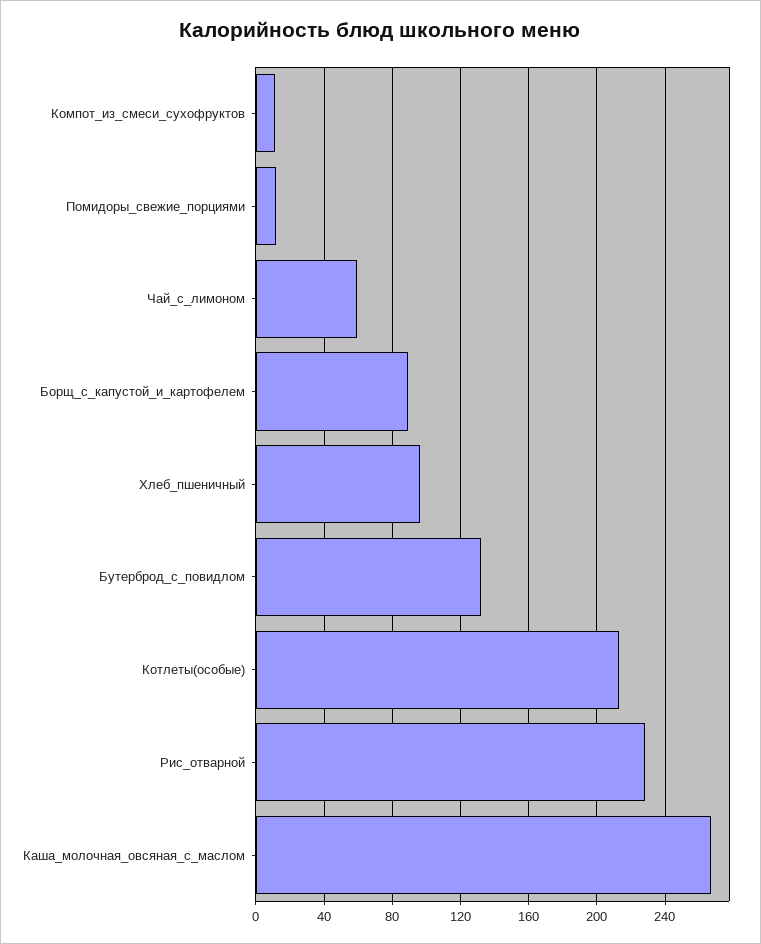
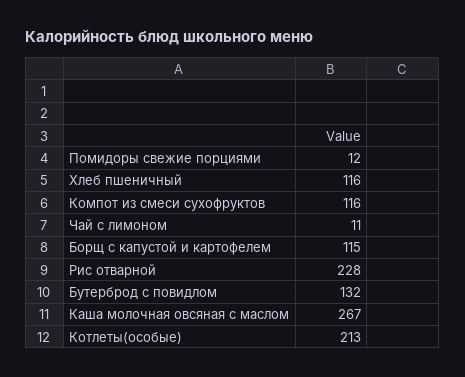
Компот_из_смеси_сухофруктов: 10 -> 116
Чай_с_лимоном: 60 -> 11
Борщ_с_капустой_и_картофелем: 90 -> 115
Хлеб_пшеничный: 95 -> 116

